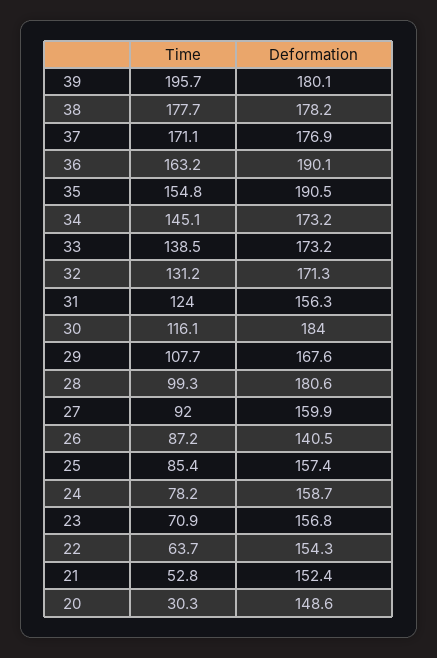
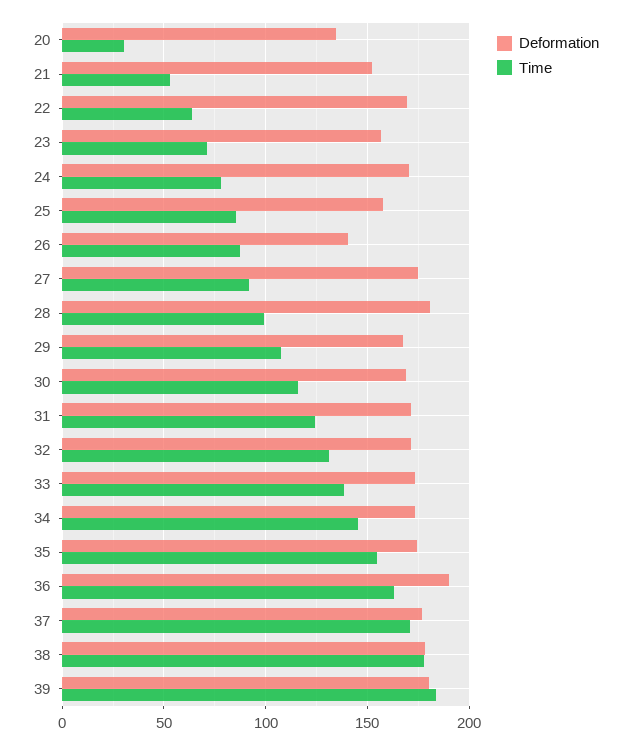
Time, 39: 195.7 -> 185
Deformation, 35: 190.5 -> 175
Deformation, 31: 156.3 -> 170
Deformation, 30: 184 -> 170
Deformation, 27: 159.9 -> 175
Deformation, 24: 158.7 -> 170
Deformation, 22: 154.3 -> 170
Deformation, 20: 148.6 -> 135

